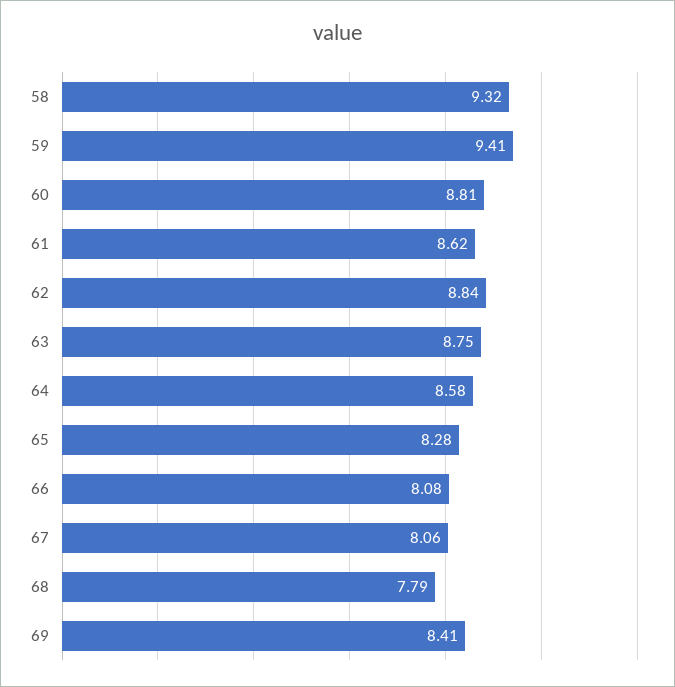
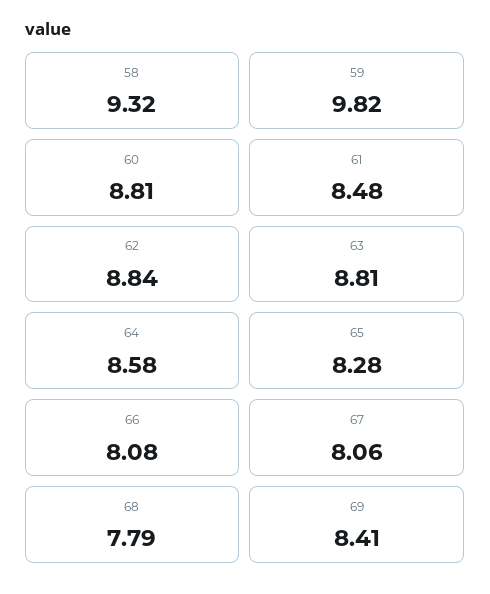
59: 9.41 -> 9.82
61: 8.62 -> 8.48
63: 8.75 -> 8.81

